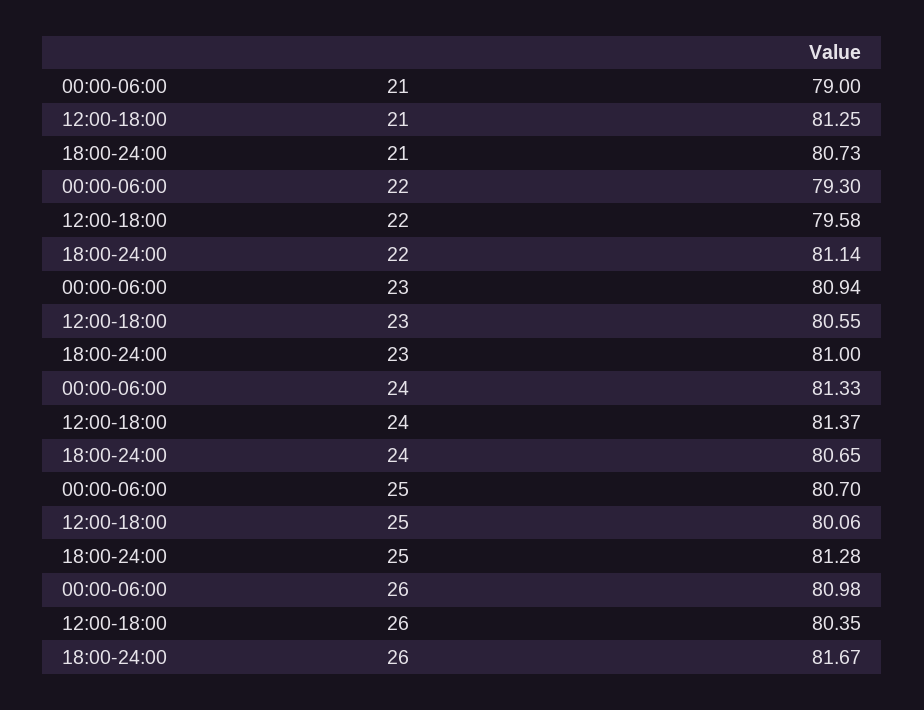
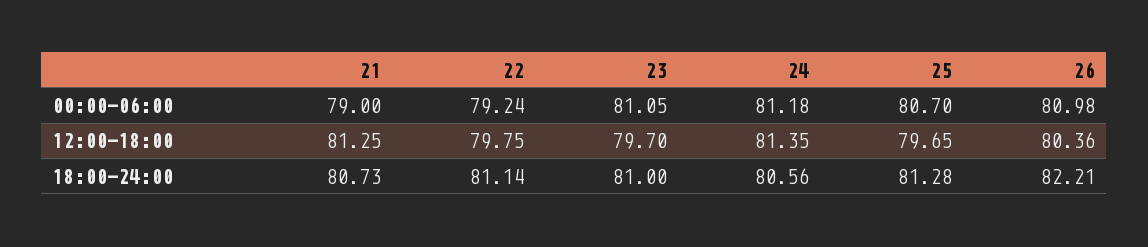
00:00-06:00, 22: 79.3 -> 79.24
12:00-18:00, 22: 79.58 -> 79.75
00:00-06:00, 23: 80.94 -> 81.05
12:00-18:00, 23: 80.55 -> 79.7
00:00-06:00, 24: 81.33 -> 81.18
12:00-18:00, 24: 81.37 -> 81.35
18:00-24:00, 24: 80.65 -> 80.56
12:00-18:00, 25: 80.06 -> 79.65
12:00-18:00, 26: 80.35 -> 80.36
18:00-24:00, 26: 81.67 -> 82.21

